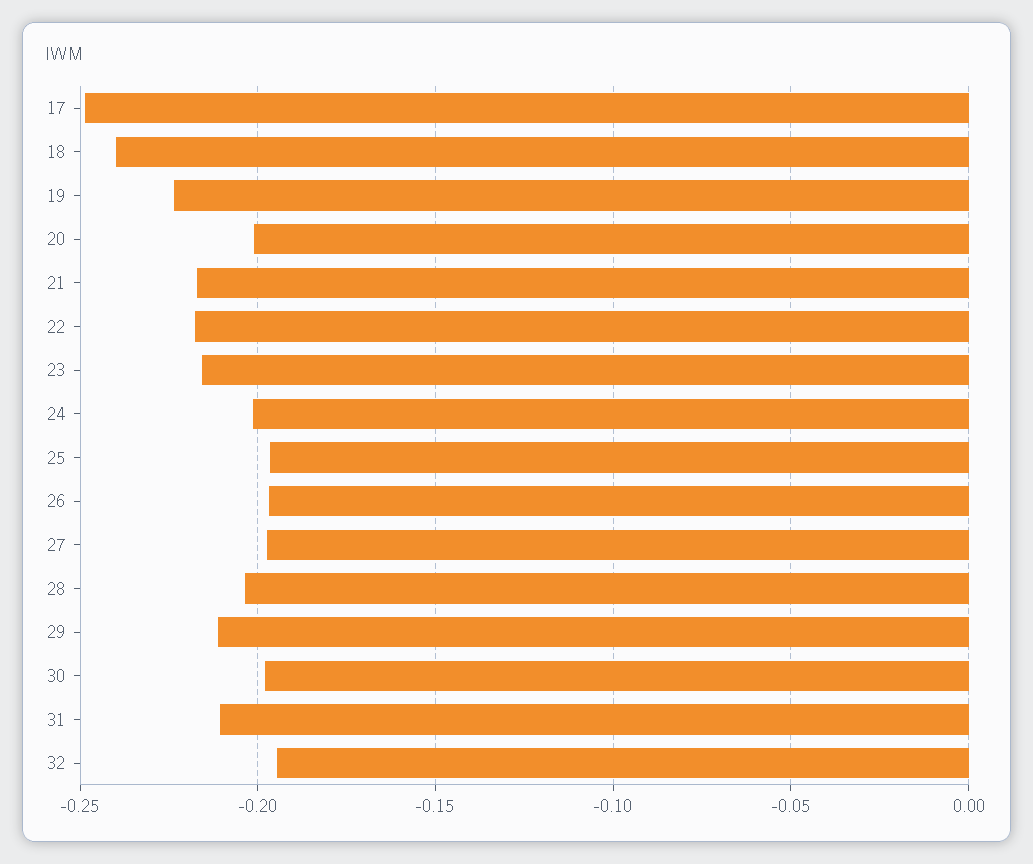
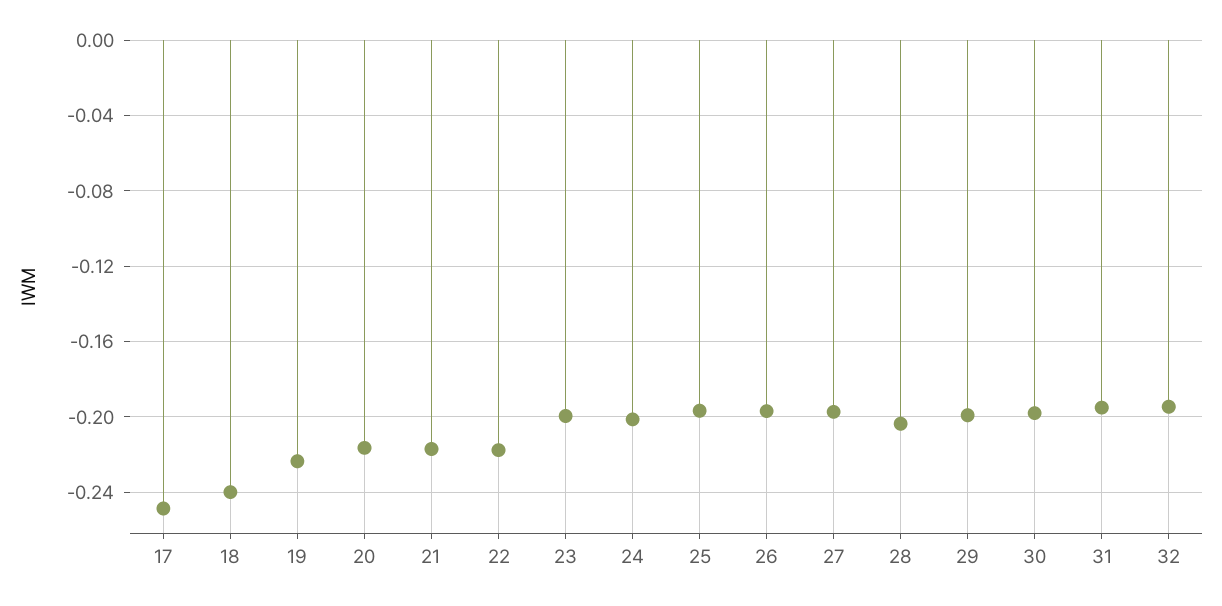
20: -0.2 -> -0.215
23: -0.215 -> -0.2
29: -0.21 -> -0.2
31: -0.21 -> -0.195

